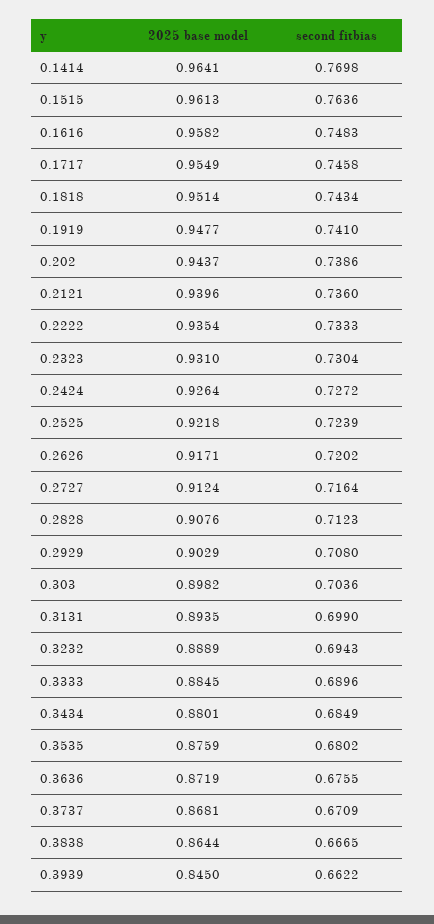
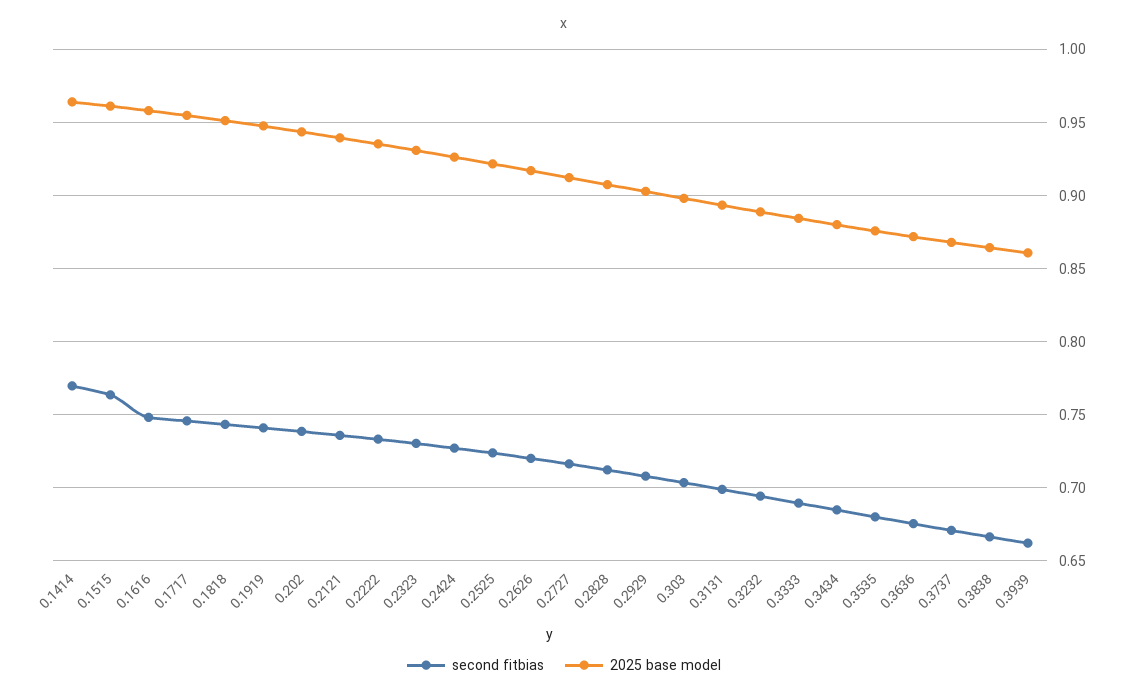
2025 base model, 0.3939: 0.845 -> 0.86

